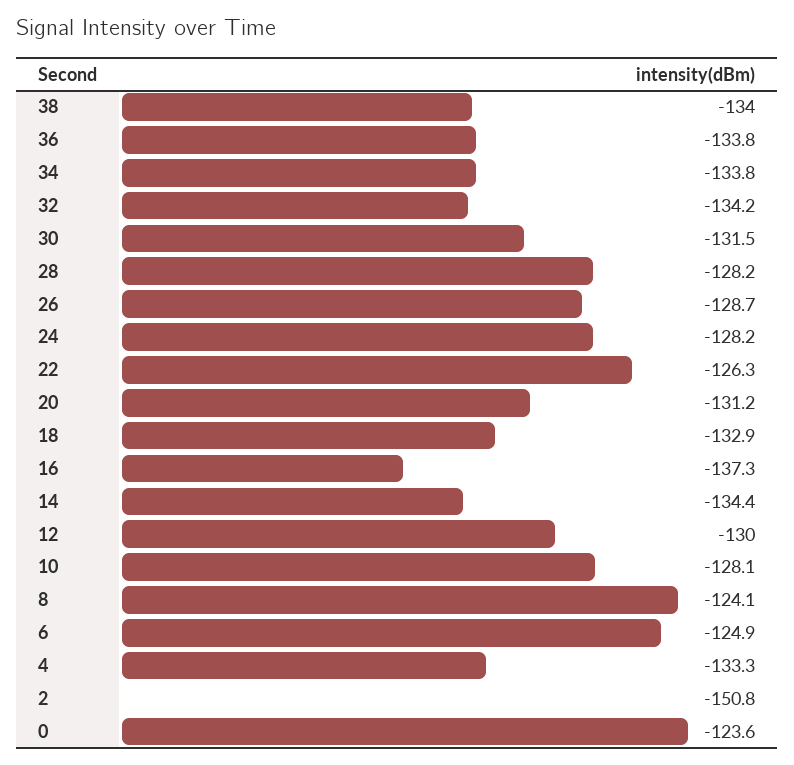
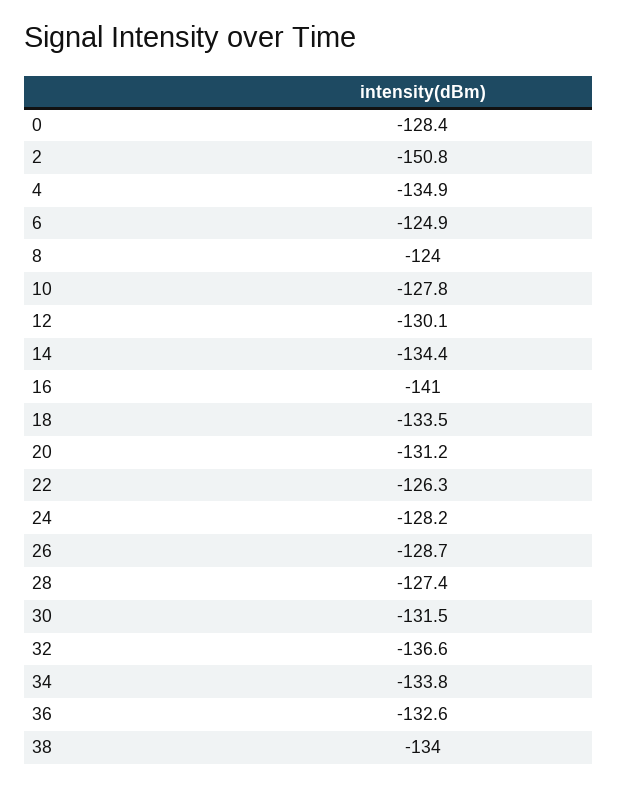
36: -133.8 -> -132.6
32: -134.2 -> -136.6
28: -128.2 -> -127.4
18: -132.9 -> -133.5
16: -137.3 -> -141
12: -130 -> -130.1
10: -128.1 -> -127.8
8: -124.1 -> -124
4: -133.3 -> -134.9
0: -123.6 -> -128.4

